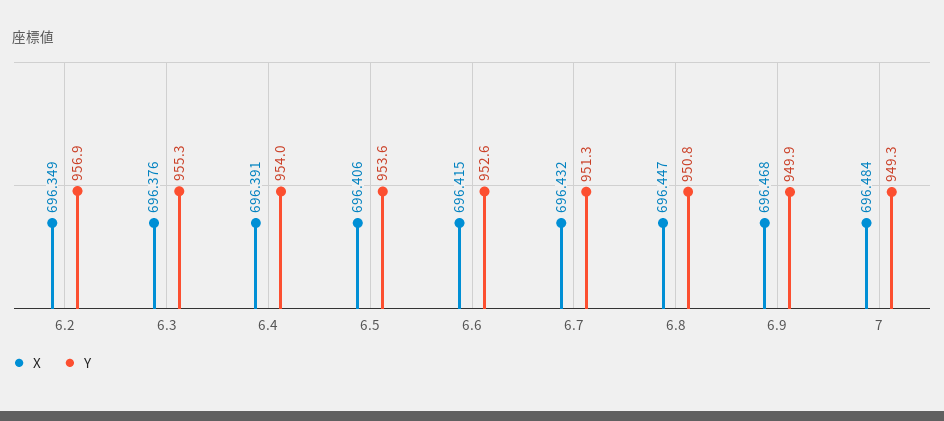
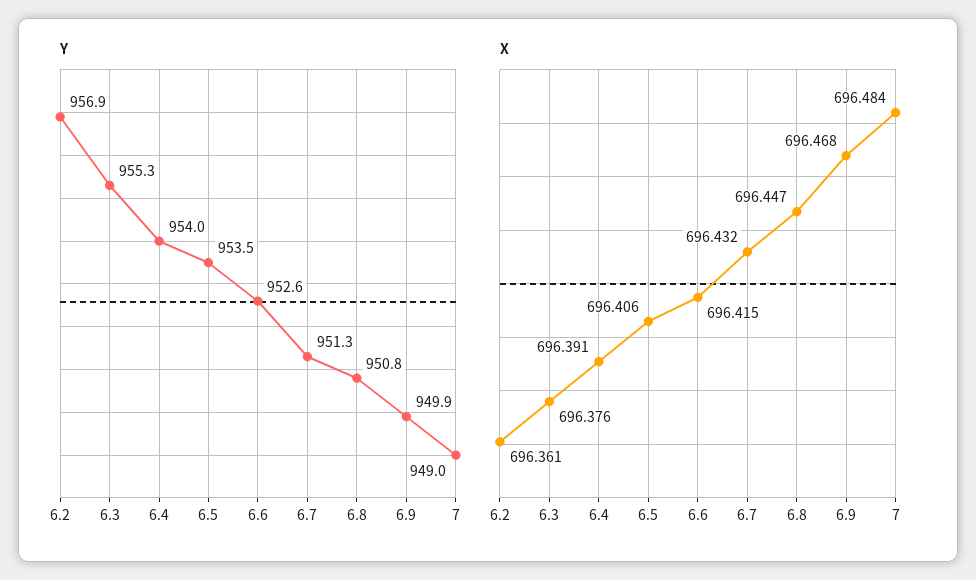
X, 6.2: 696.349 -> 696.361
Y, 6.5: 953.6 -> 953.5
Y, 7: 949.3 -> 949

